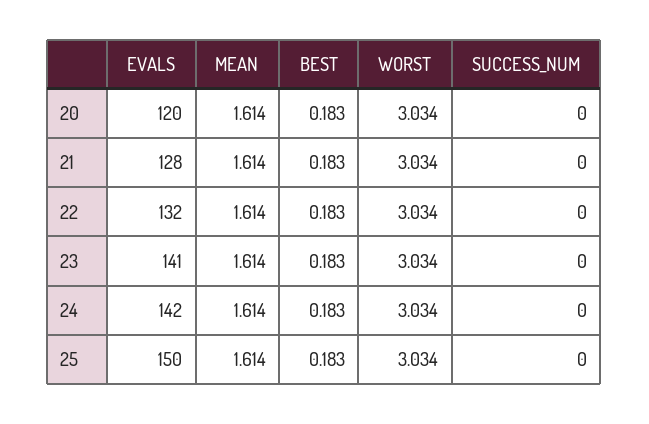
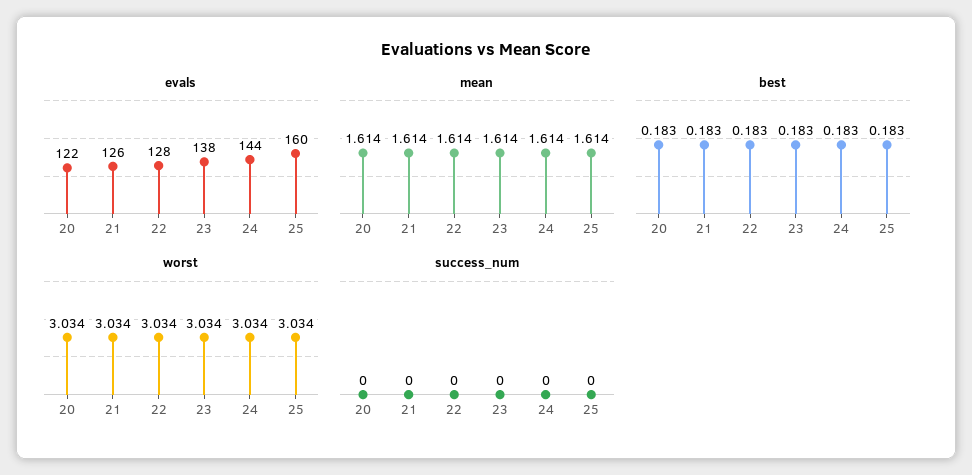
EVALS, 20: 120 -> 122
EVALS, 21: 128 -> 126
EVALS, 22: 132 -> 128
EVALS, 23: 141 -> 138
EVALS, 24: 142 -> 144
EVALS, 25: 150 -> 160

